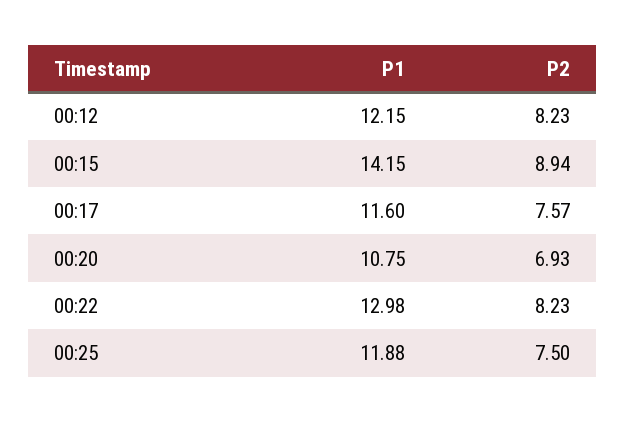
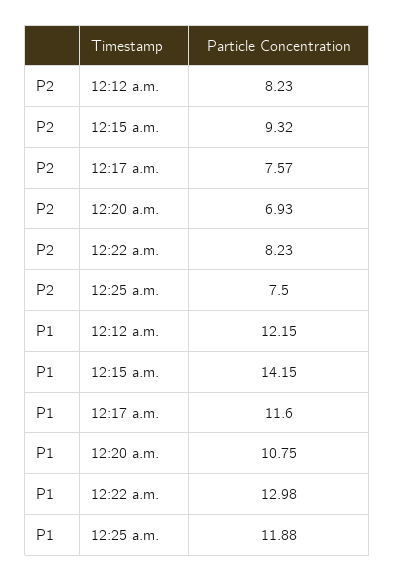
P2, 00:15: 8.94 -> 9.32

